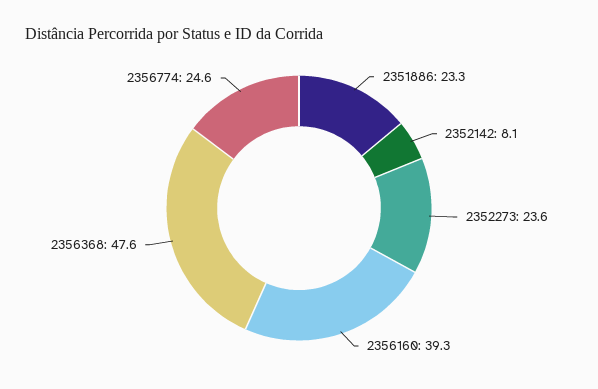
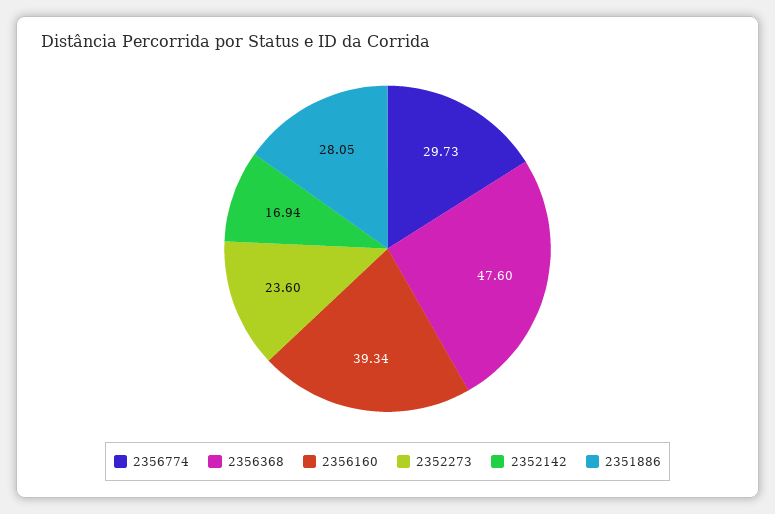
2351886: 23.3 -> 28.05
2352142: 8.1 -> 16.94
2356774: 24.6 -> 29.73

